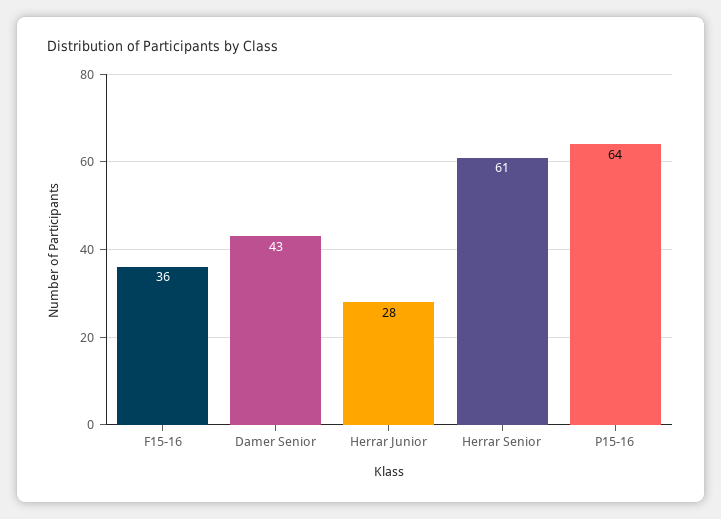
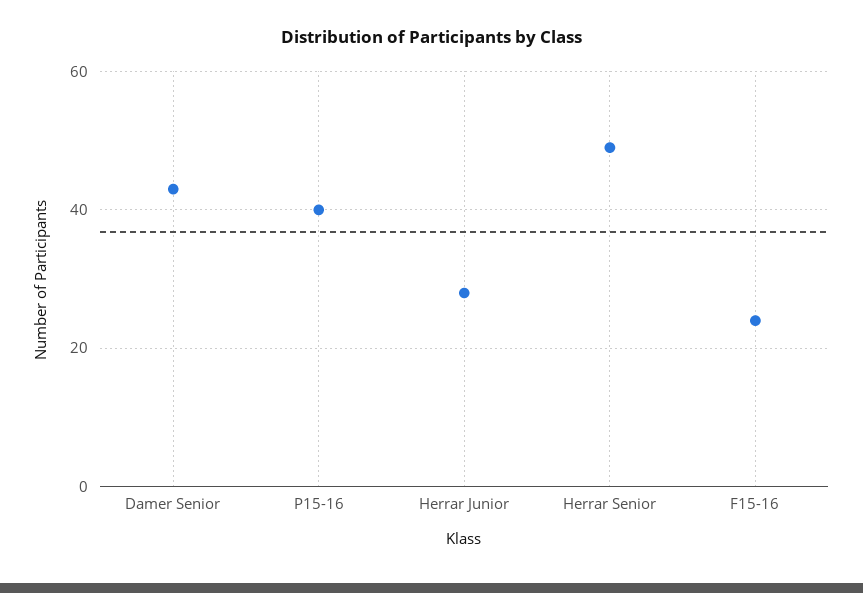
F15-16: 36 -> 25
Herrar Senior: 61 -> 50
P15-16: 64 -> 40

